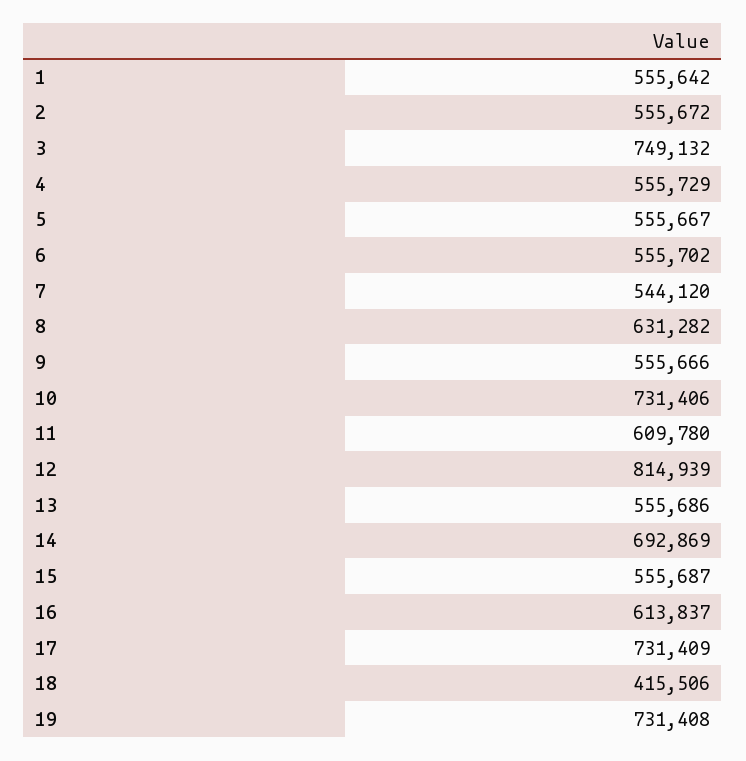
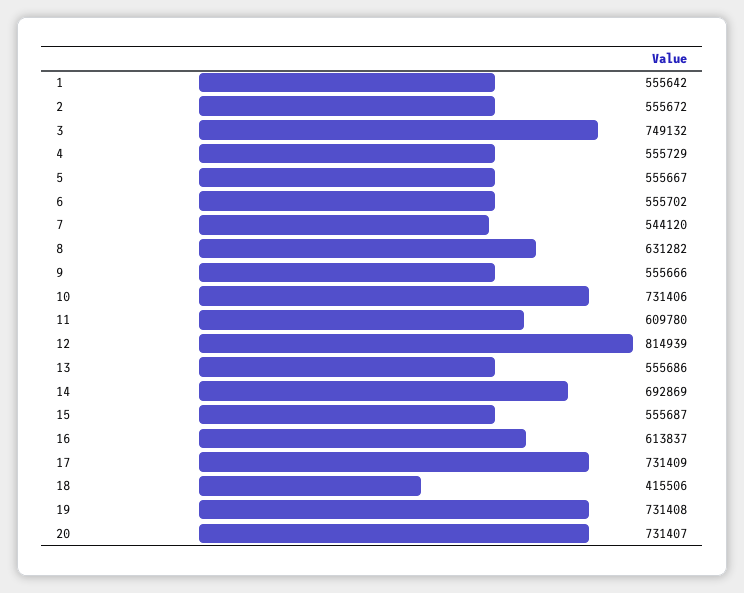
20: none -> 731407

